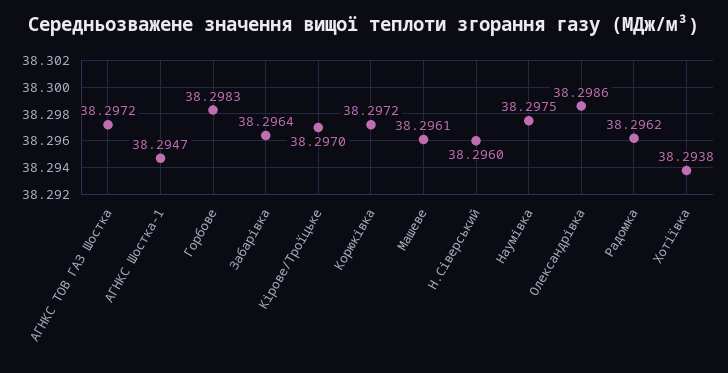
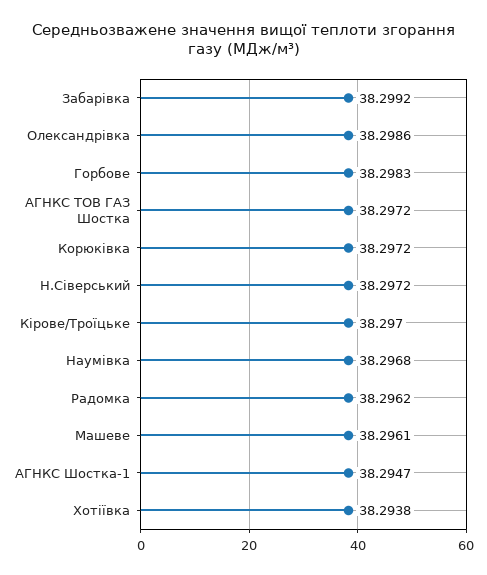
Забарівка: 38.2964 -> 38.2992
Н.Сіверський: 38.296 -> 38.2972
Наумівка: 38.2975 -> 38.2968

